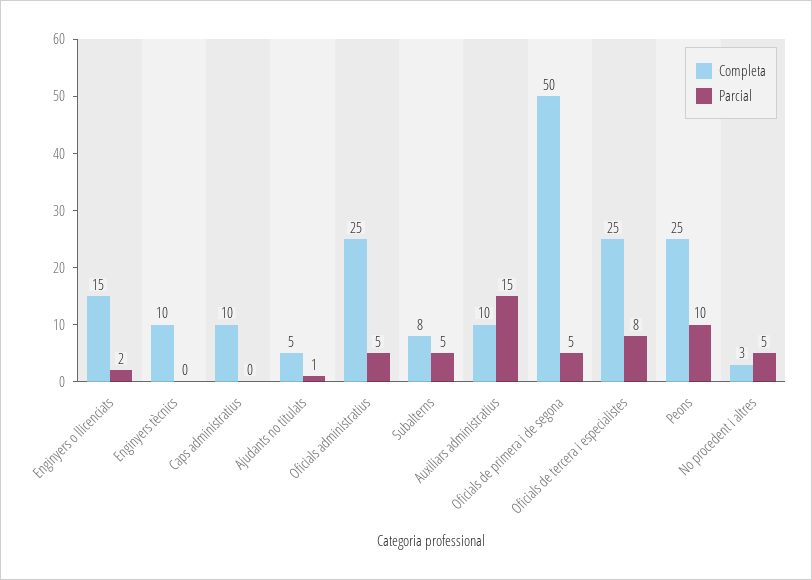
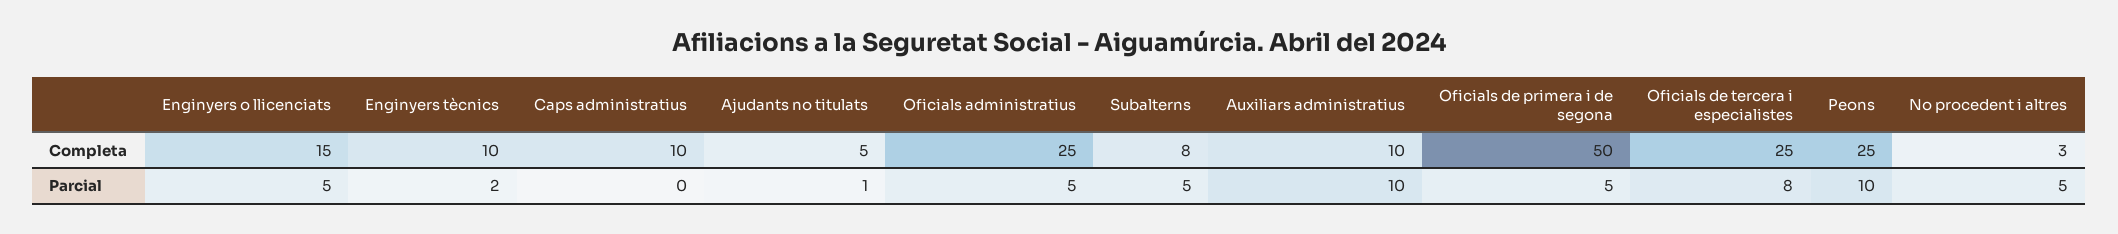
Parcial, Enginyers o llicenciats: 2 -> 5
Parcial, Enginyers tècnics: 0 -> 2
Parcial, Auxiliars administratius: 15 -> 10

